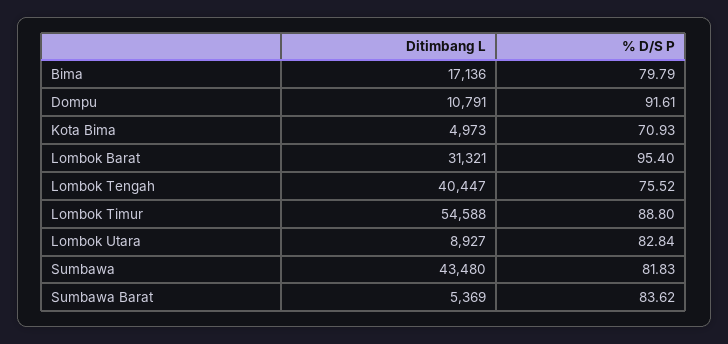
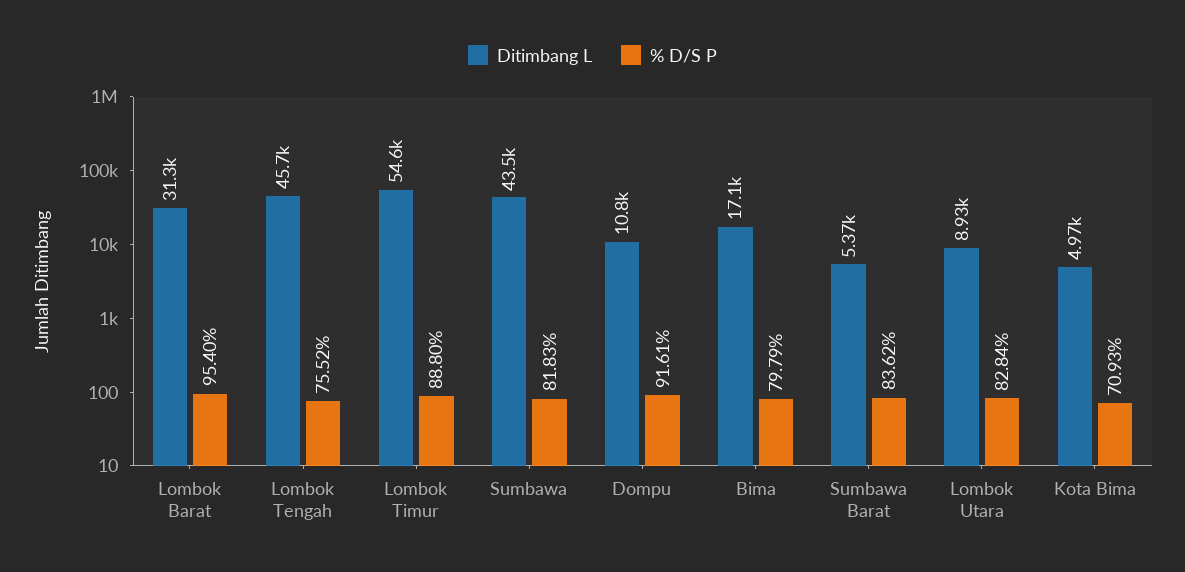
Ditimbang L, Lombok Tengah: 40447 -> 45700

